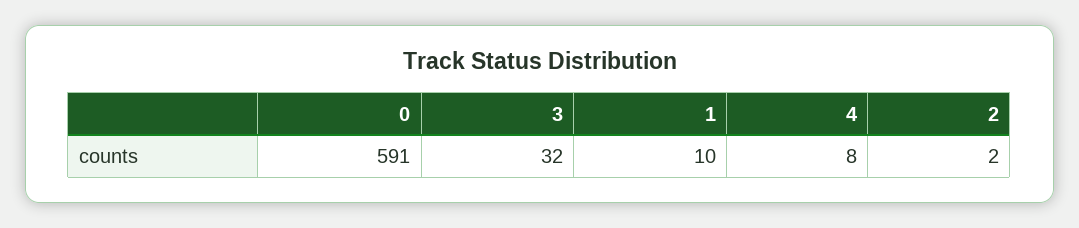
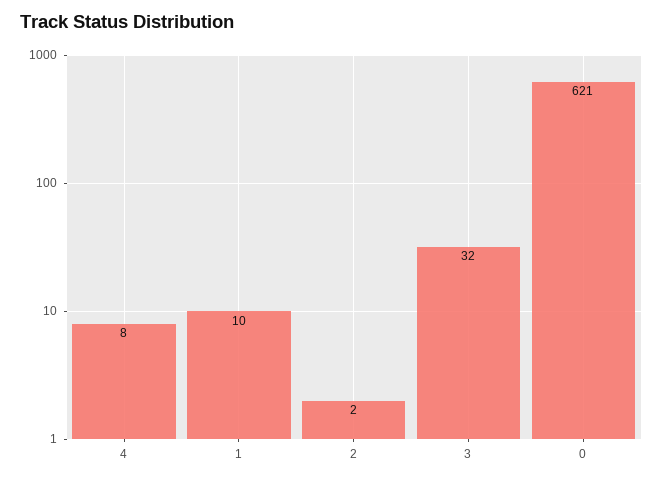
0: 591 -> 621

